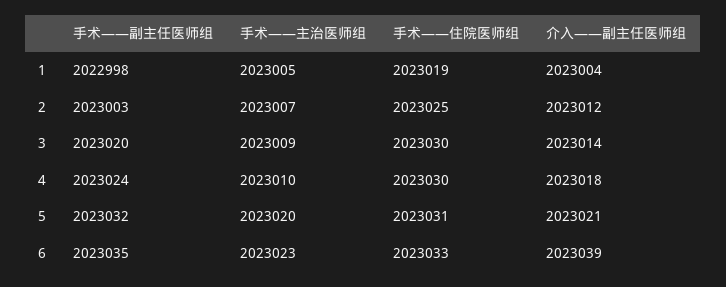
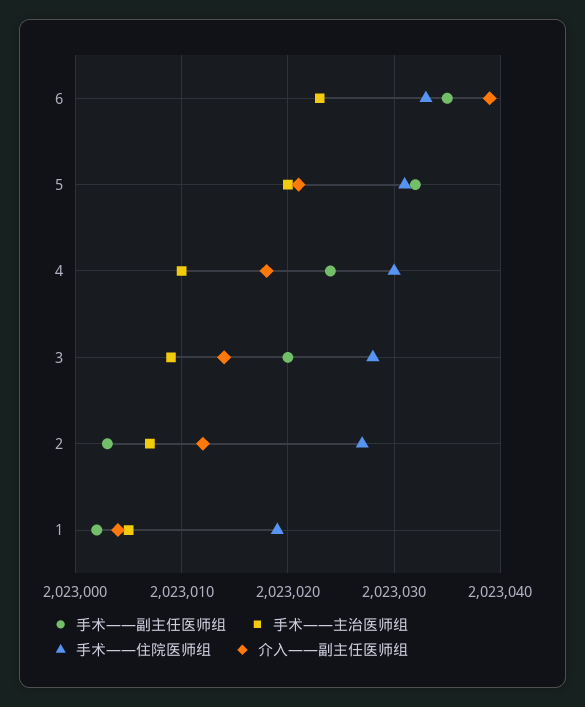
手术——副主任医师组, 1: 2022998 -> 2023002
手术——住院医师组, 2: 2023025 -> 2023027
手术——住院医师组, 3: 2023030 -> 2023028

